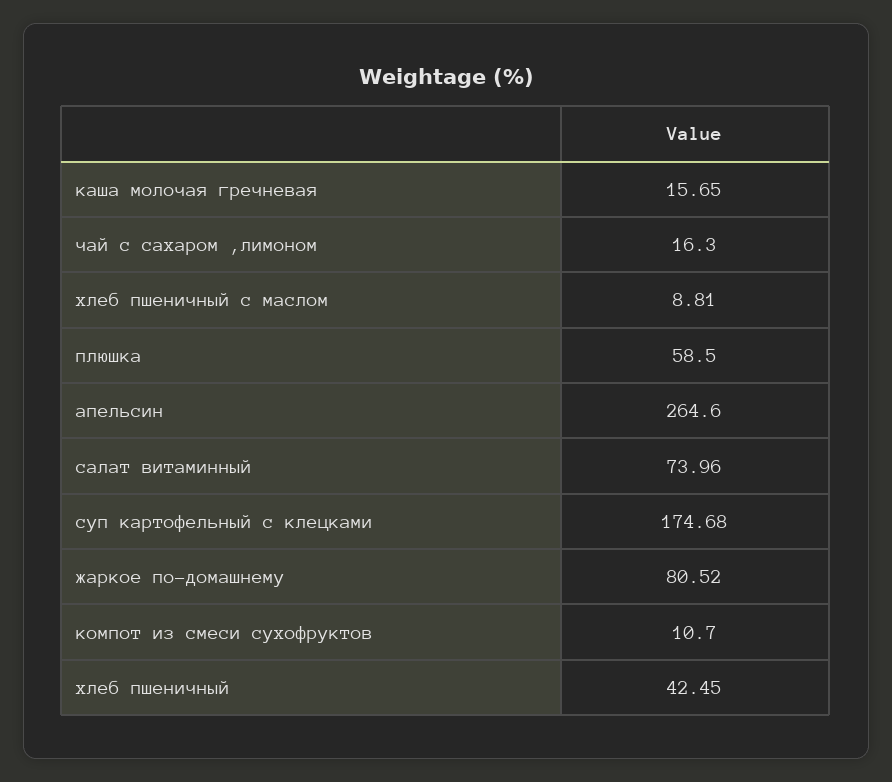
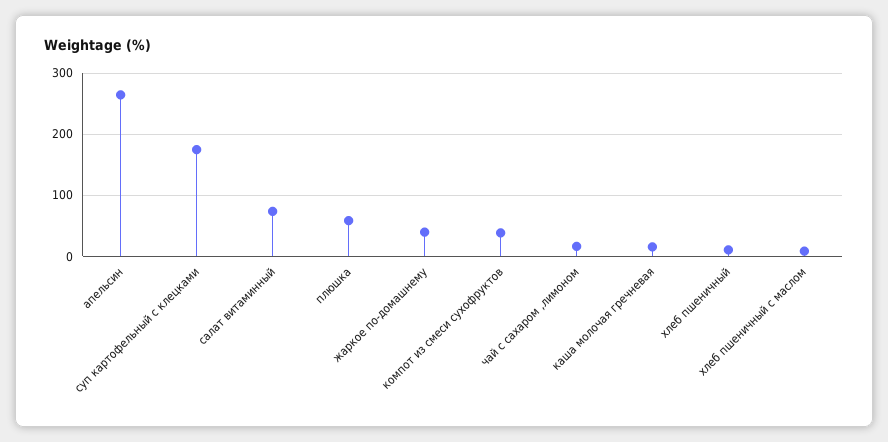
жаркое по-домашнему: 80.52 -> 40
компот из смеси сухофруктов: 10.7 -> 40
хлеб пшеничный: 42.45 -> 10

